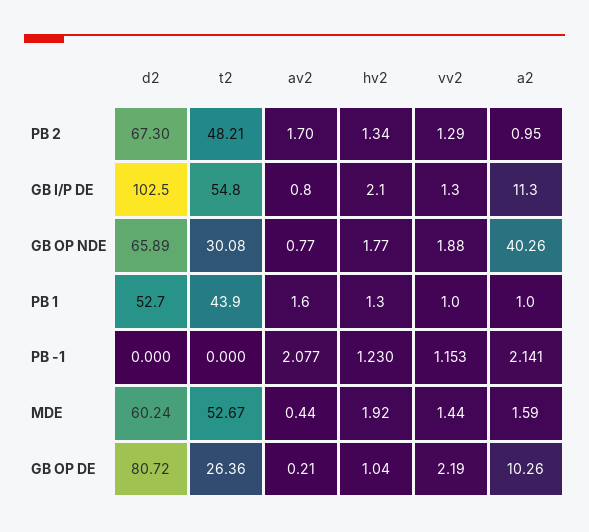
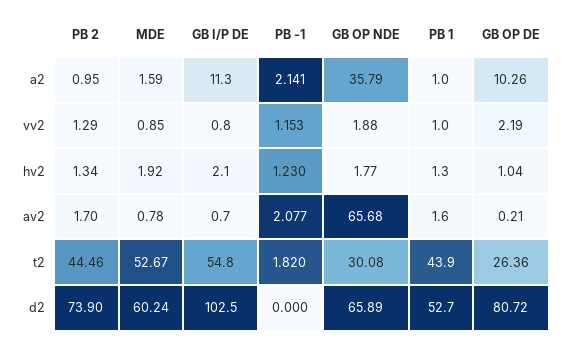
d2, PB 2: 67.3 -> 73.9
t2, PB 2: 48.21 -> 44.46
av2, GB I/P DE: 0.8 -> 0.7
vv2, GB I/P DE: 1.3 -> 0.8
av2, GB OP NDE: 0.77 -> 65.68
a2, GB OP NDE: 40.26 -> 35.79
t2, PB -1: 0 -> 1.82
av2, MDE: 0.44 -> 0.78
vv2, MDE: 1.44 -> 0.85

